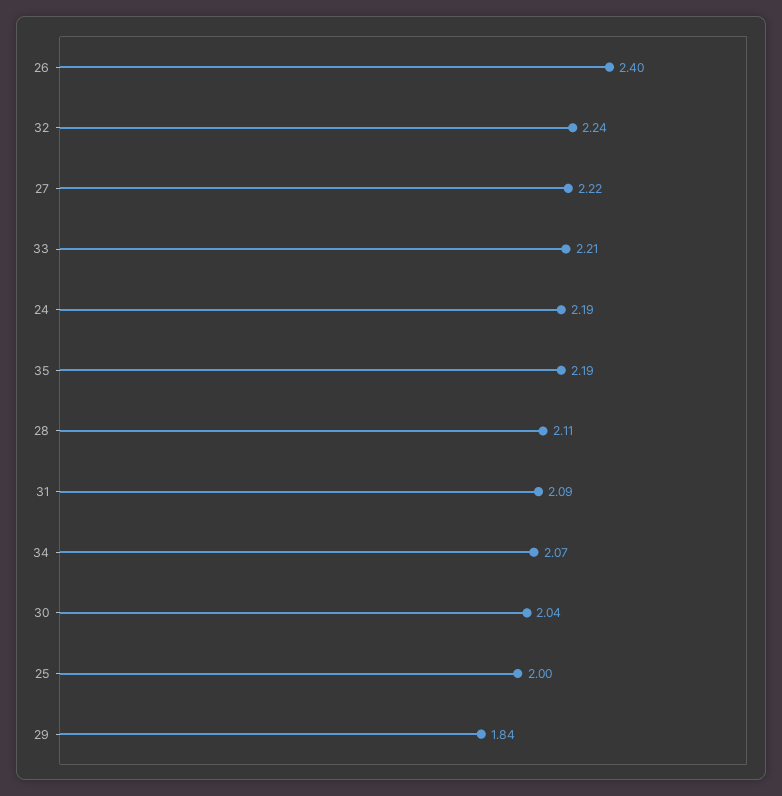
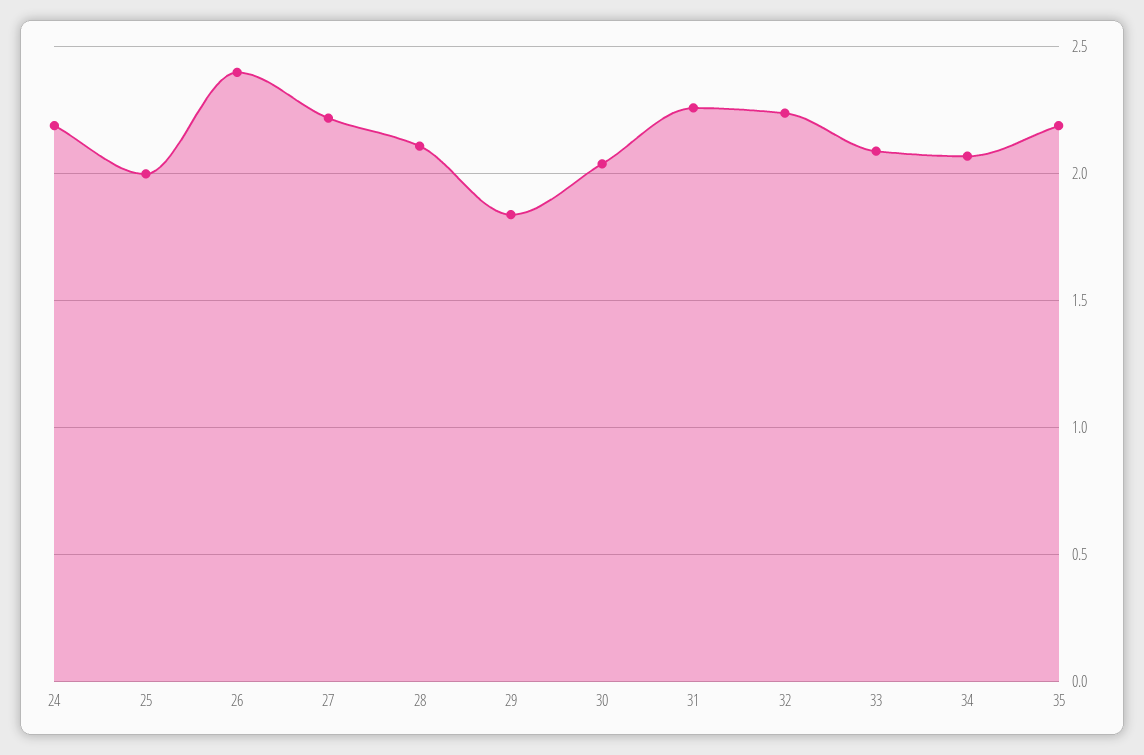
33: 2.21 -> 2.1
31: 2.09 -> 2.25

